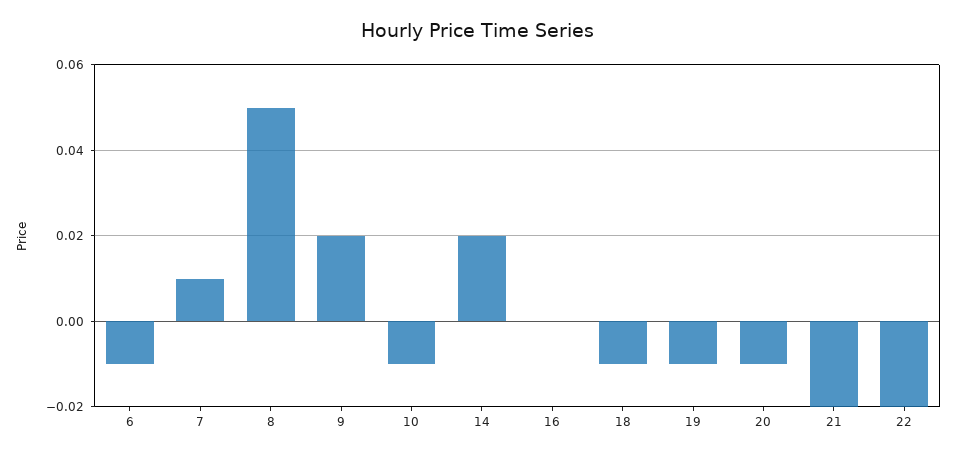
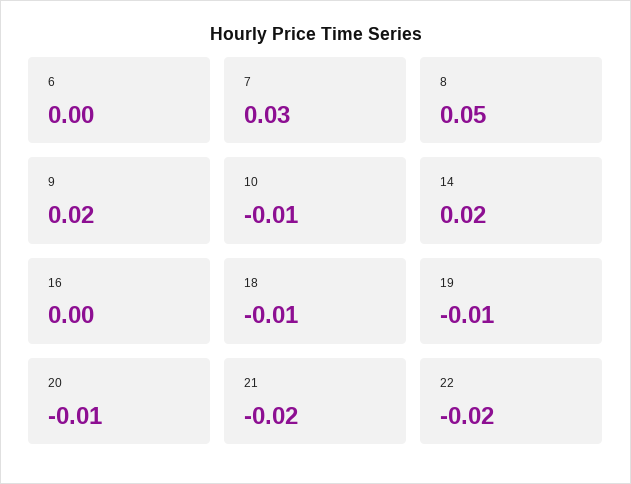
6: -0.01 -> 0
7: 0.01 -> 0.03

